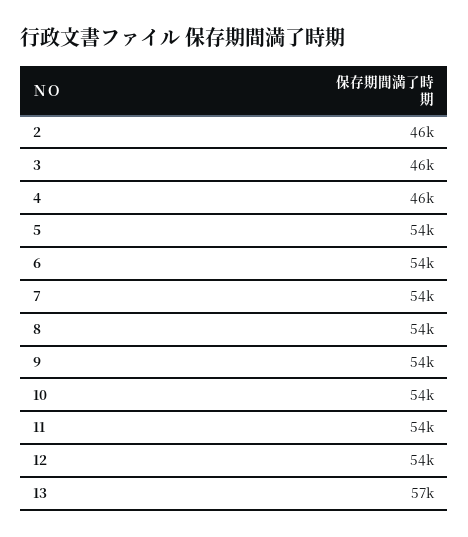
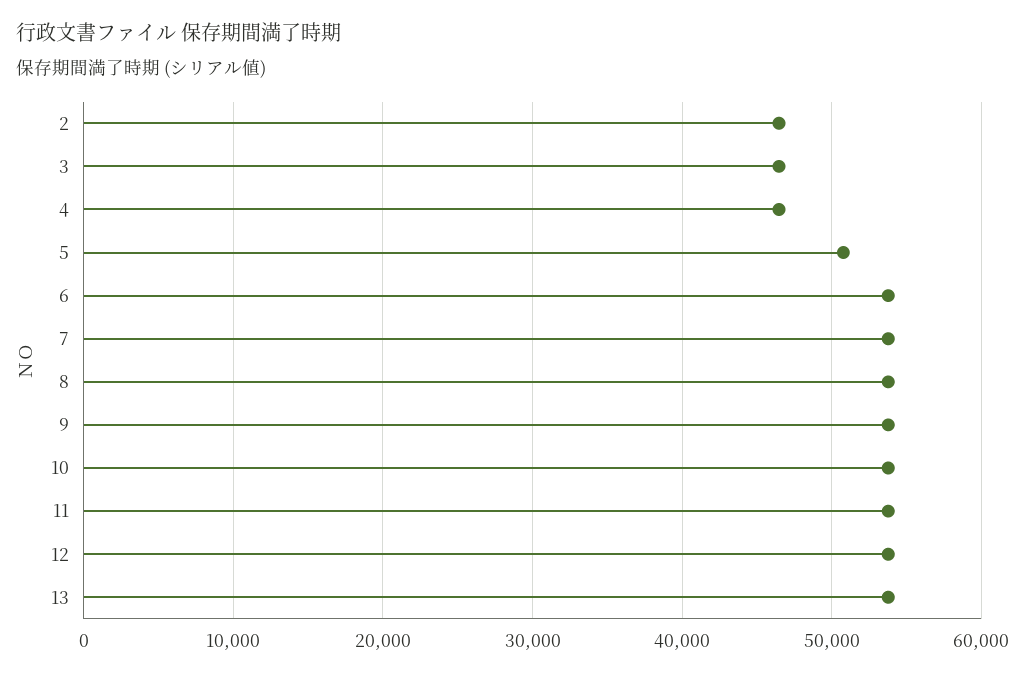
5: 54000 -> 51000
13: 57000 -> 54000

